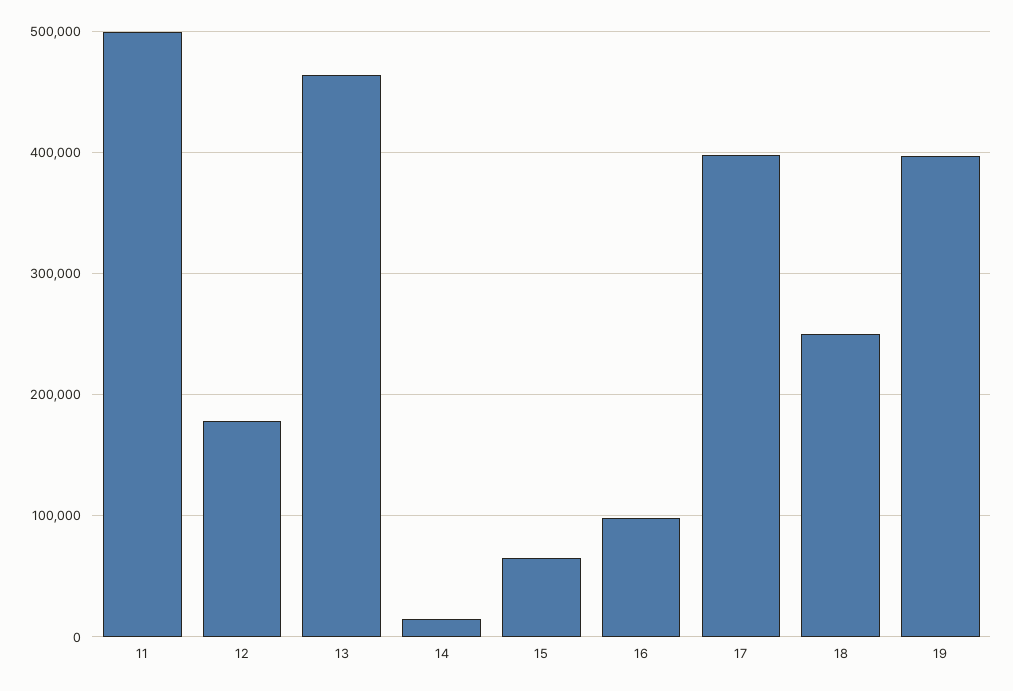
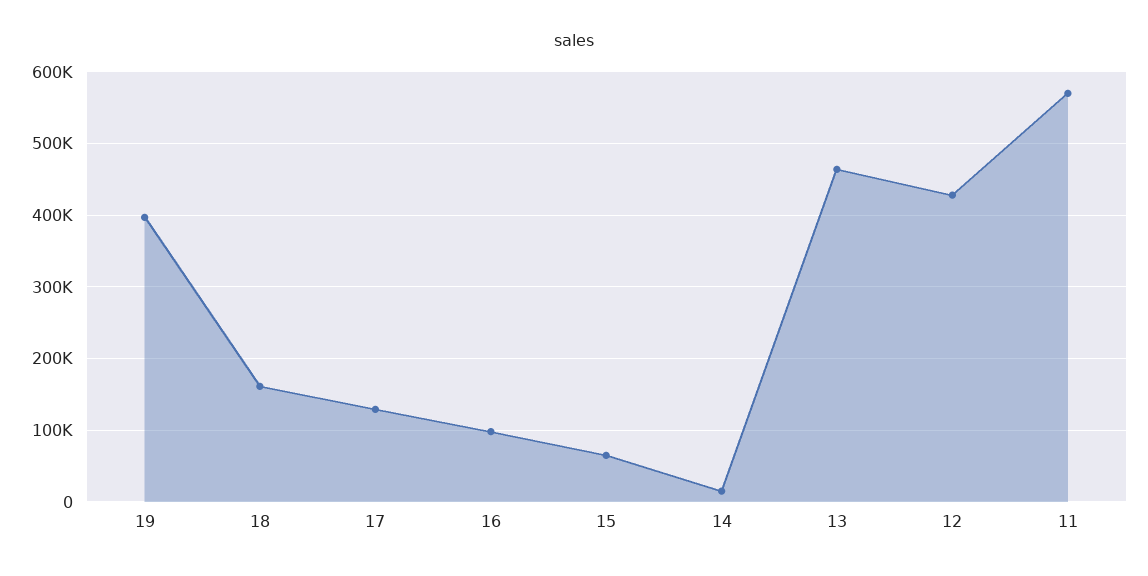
11: 500000 -> 570000
12: 180000 -> 430000
17: 400000 -> 130000
18: 250000 -> 160000

